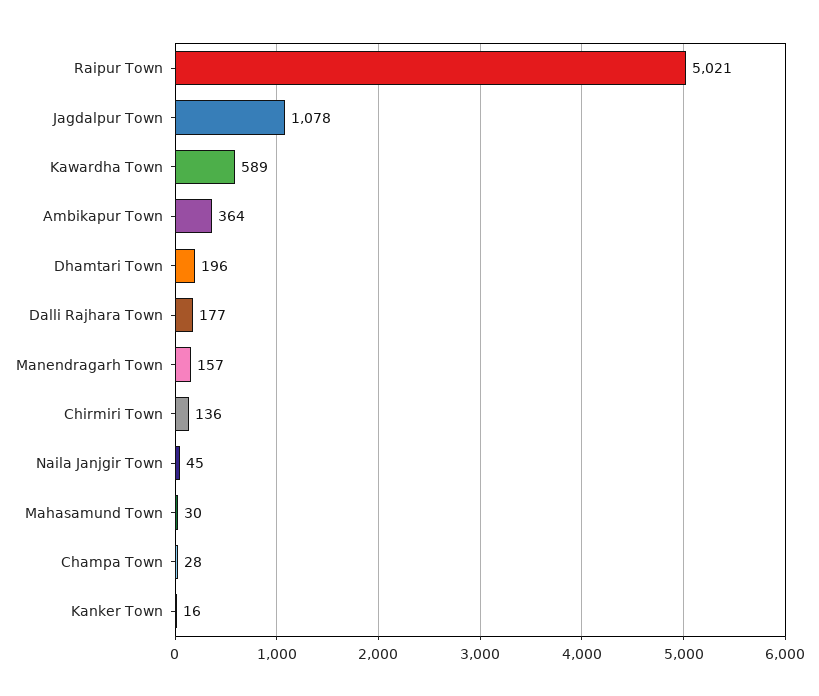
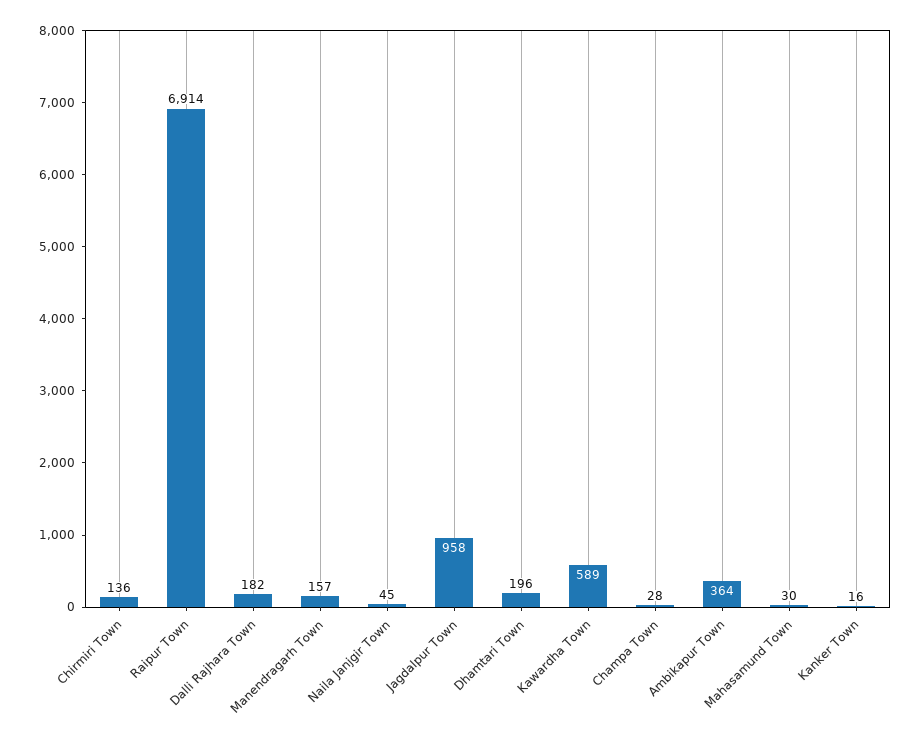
Raipur Town: 5021 -> 6914
Jagdalpur Town: 1078 -> 958
Dalli Rajhara Town: 177 -> 182

